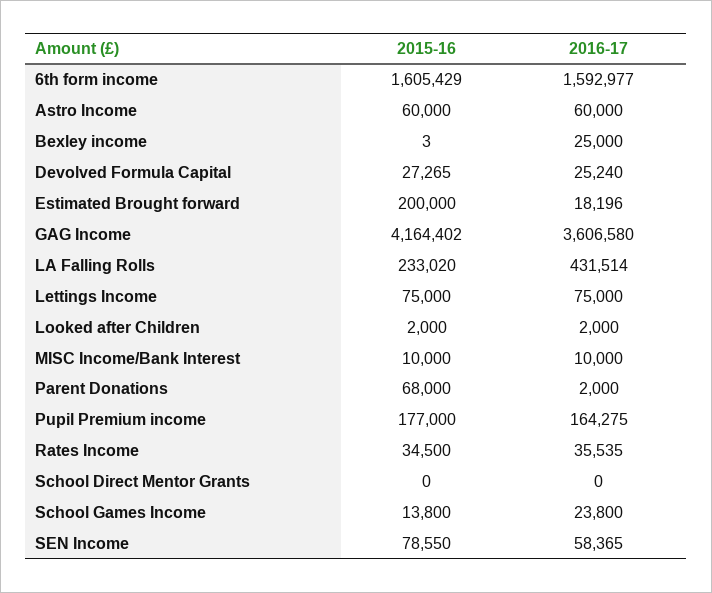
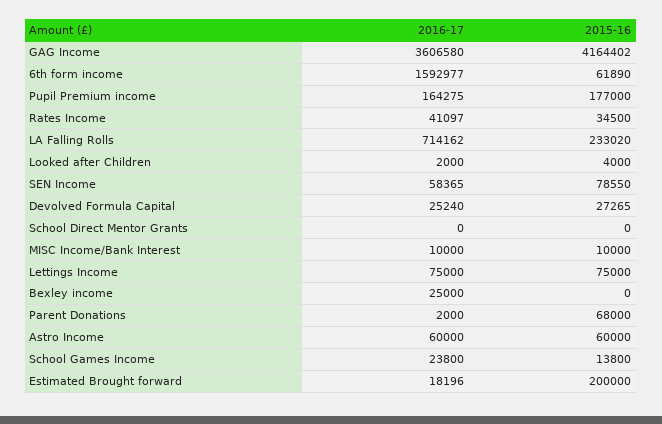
2015-16, 6th form income: 1605429 -> 61890
2015-16, Bexley income: 3 -> 0
2016-17, LA Falling Rolls: 431514 -> 714162
2015-16, Looked after Children: 2000 -> 4000
2016-17, Rates Income: 35535 -> 41097

